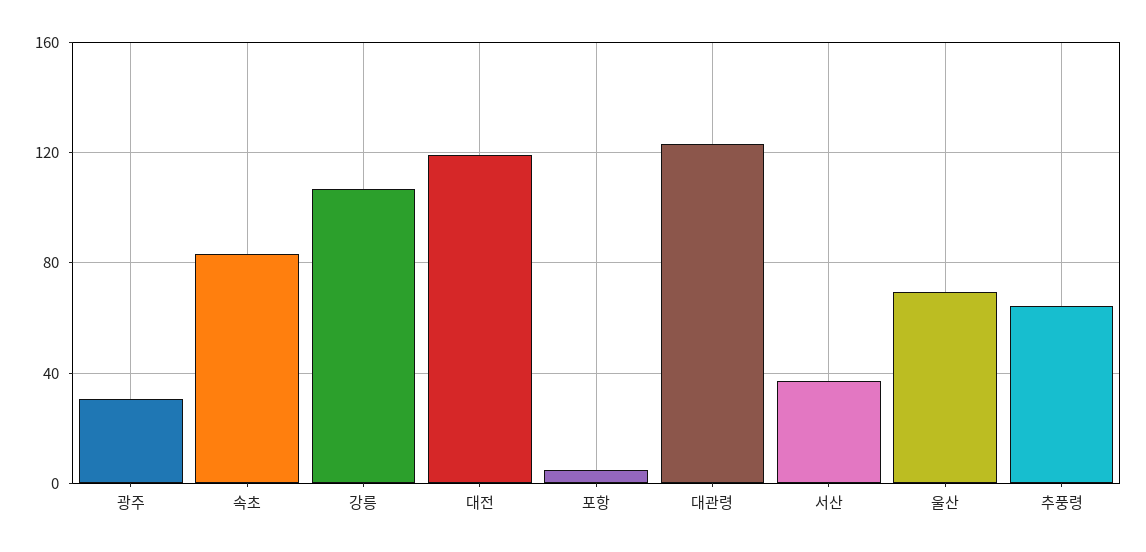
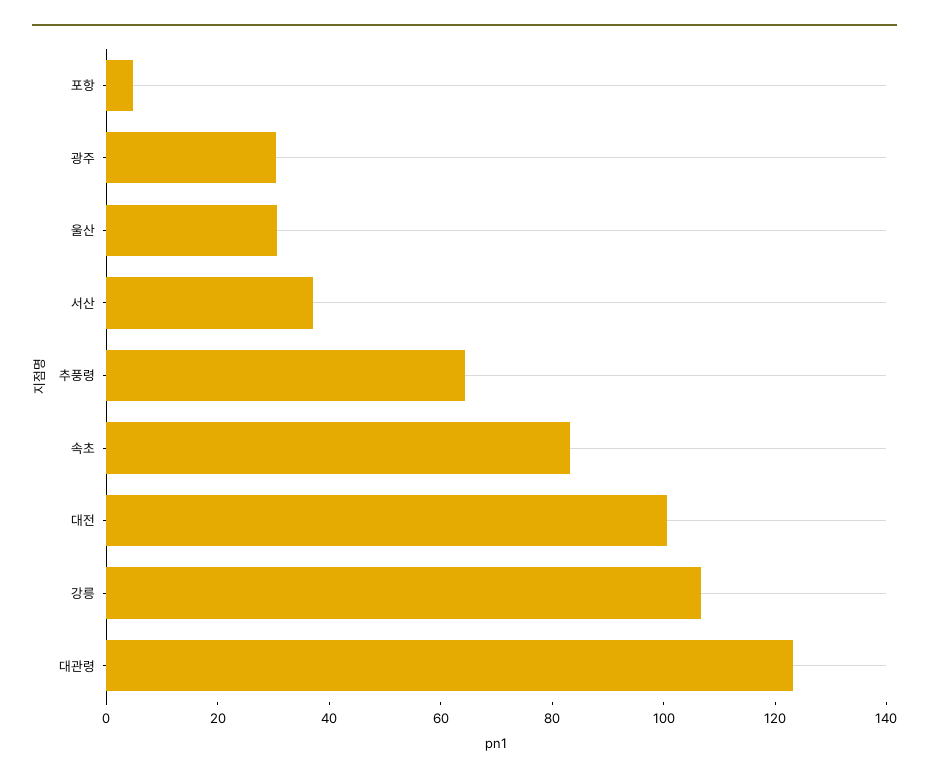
대전: 120 -> 100
울산: 70 -> 30

